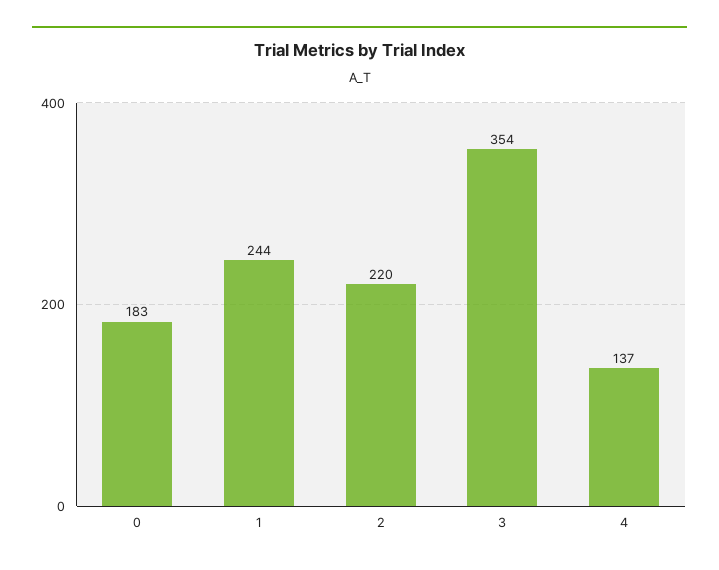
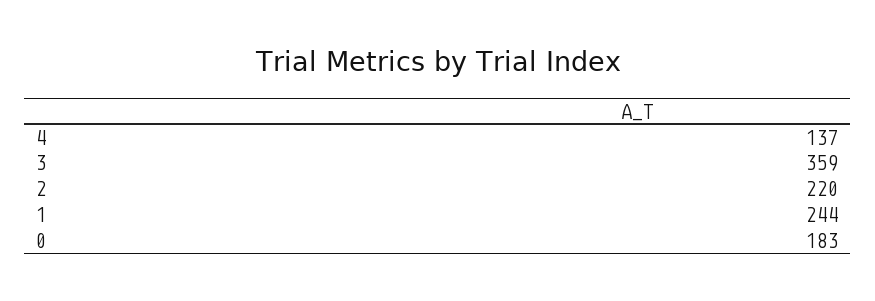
3: 354 -> 359

